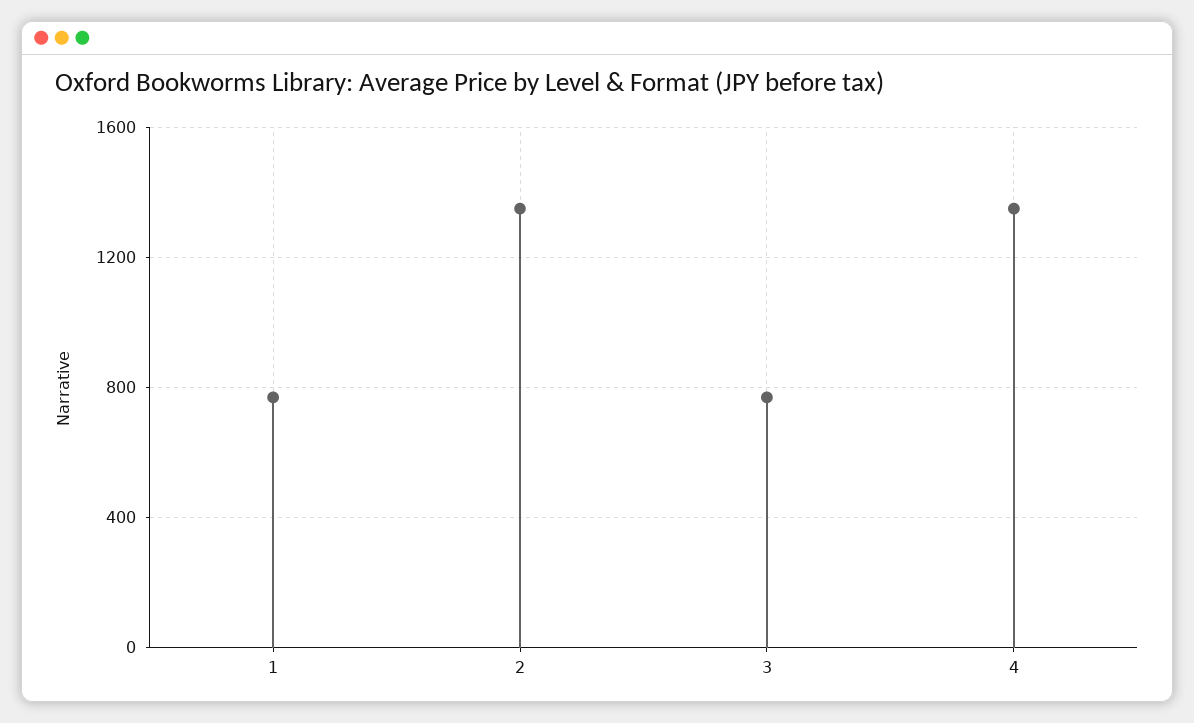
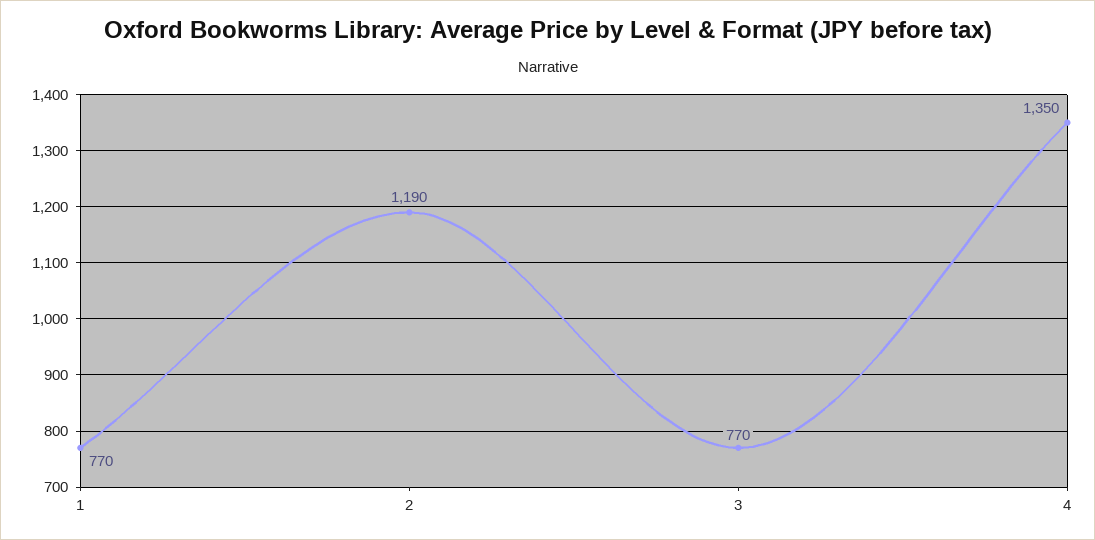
2: 1350 -> 1190

